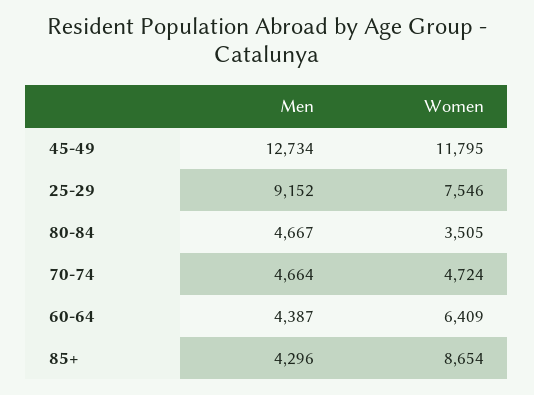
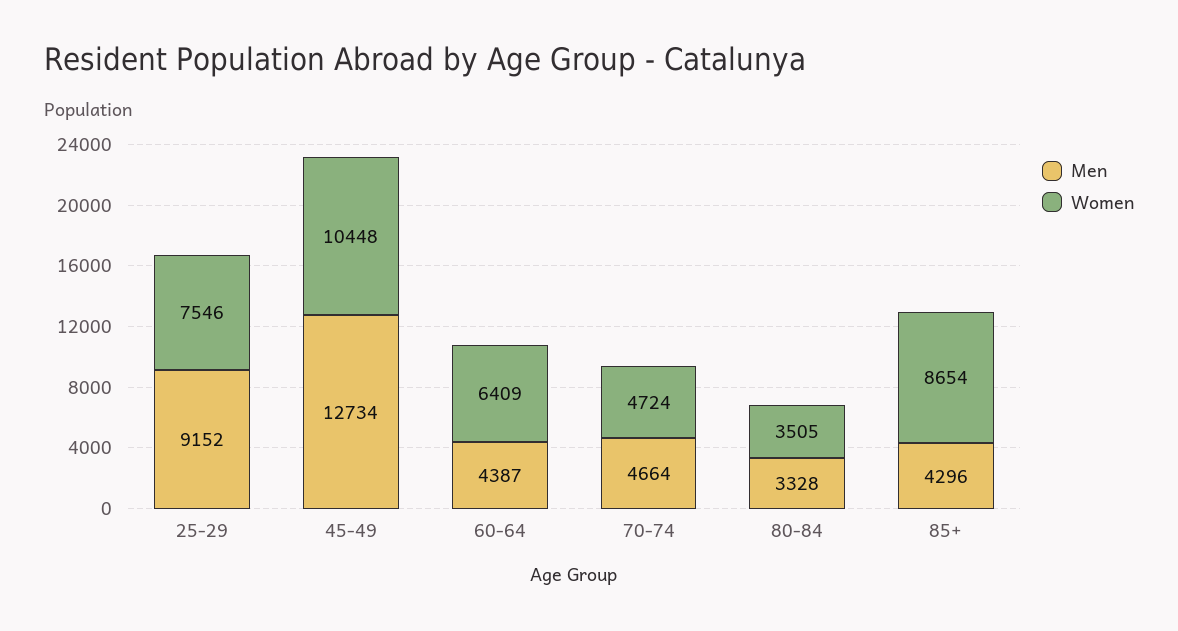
Women, 45-49: 11795 -> 10448
Men, 80-84: 4667 -> 3328

